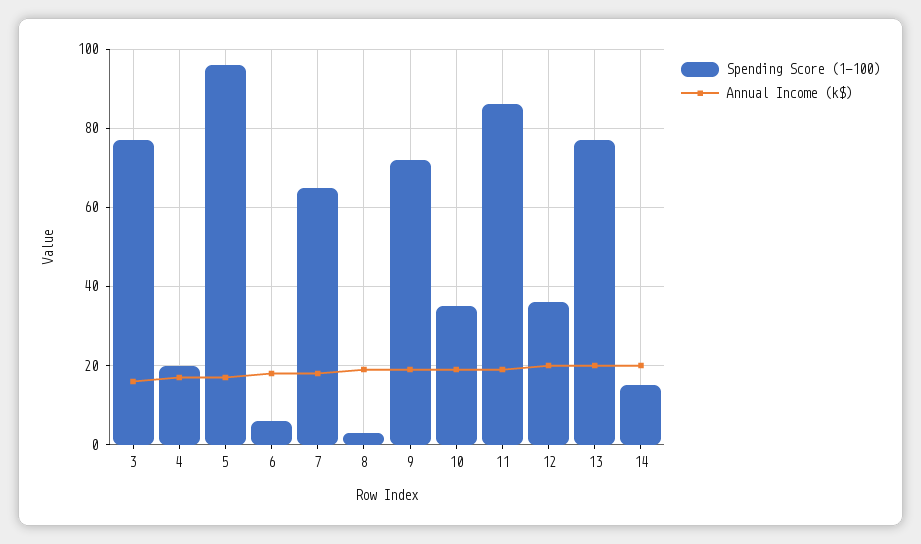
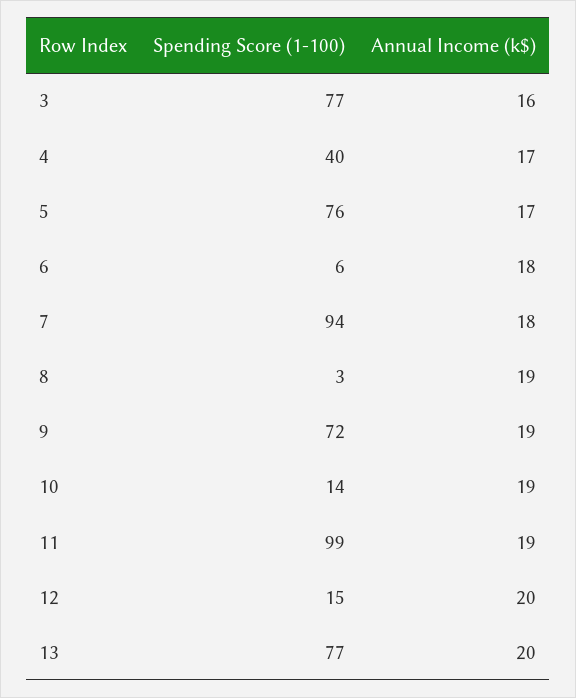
Spending Score (1-100), 4: 20 -> 40
Spending Score (1-100), 5: 95 -> 76
Spending Score (1-100), 7: 65 -> 94
Spending Score (1-100), 10: 35 -> 14
Spending Score (1-100), 11: 85 -> 99
Spending Score (1-100), 12: 35 -> 15
Spending Score (1-100), 14: 15 -> none
Annual Income (k$), 14: 20 -> none

